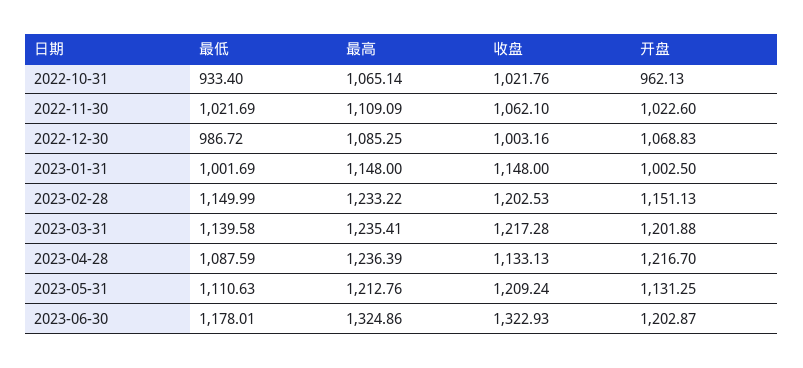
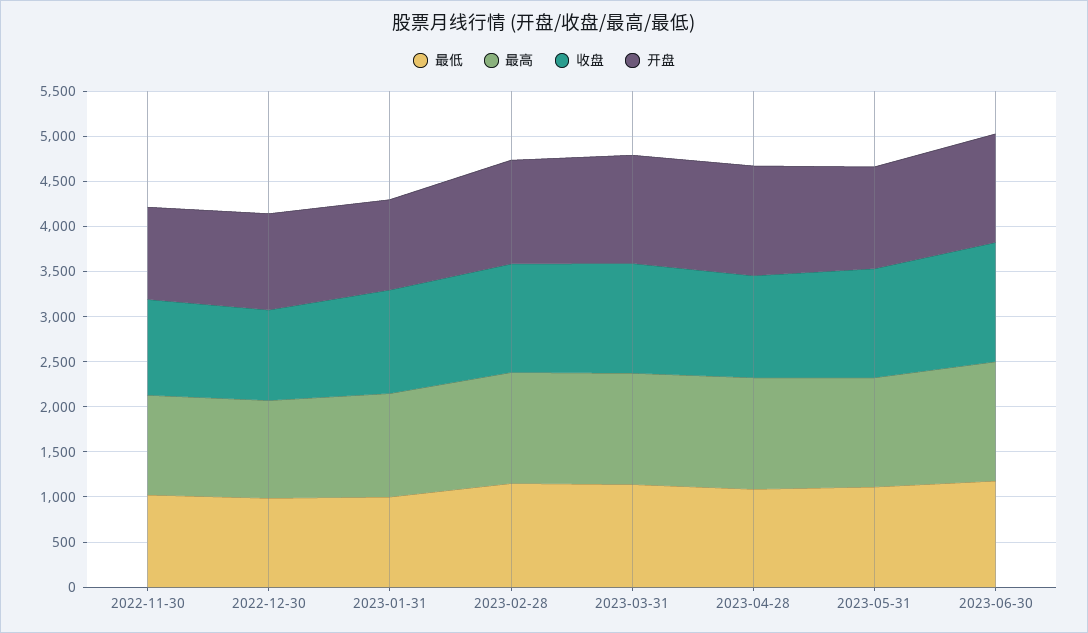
最低, 2022-10-31: 933.4 -> none
最高, 2022-10-31: 1065.14 -> none
收盘, 2022-10-31: 1021.76 -> none
开盘, 2022-10-31: 962.13 -> none

